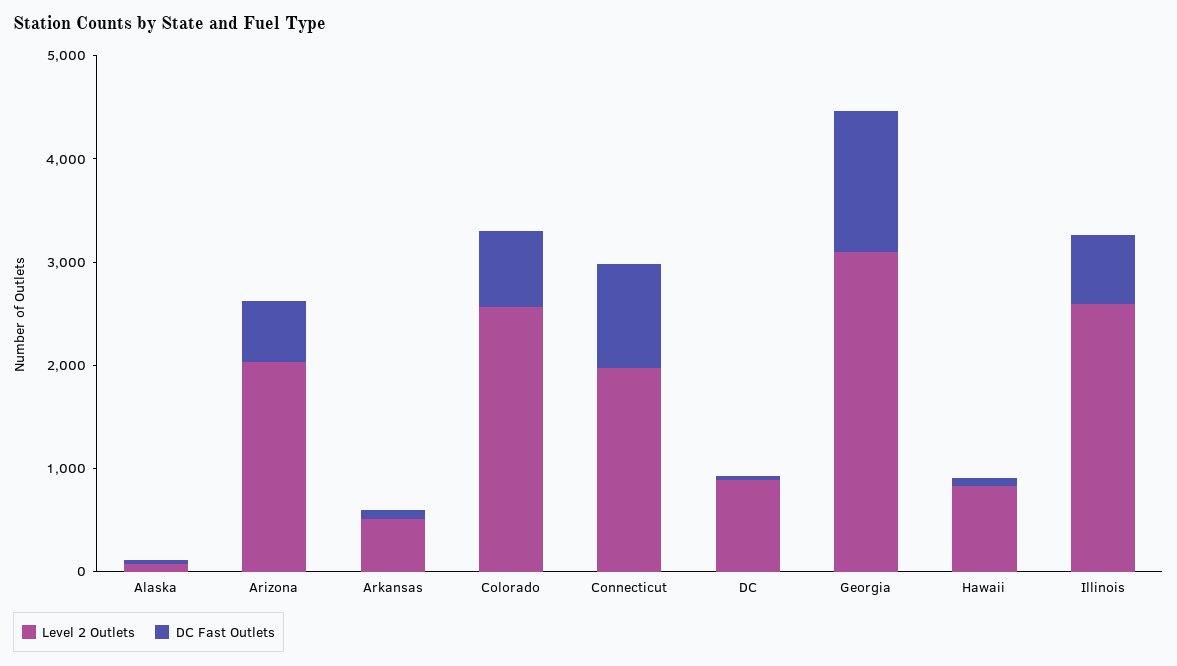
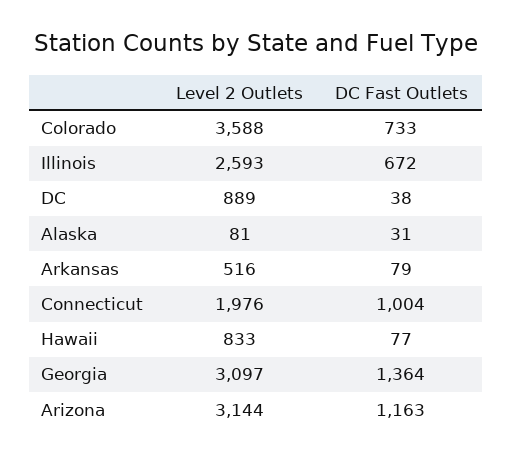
Level 2 Outlets, Arizona: 2000 -> 3144
DC Fast Outlets, Arizona: 600 -> 1163
Level 2 Outlets, Colorado: 2600 -> 3588

